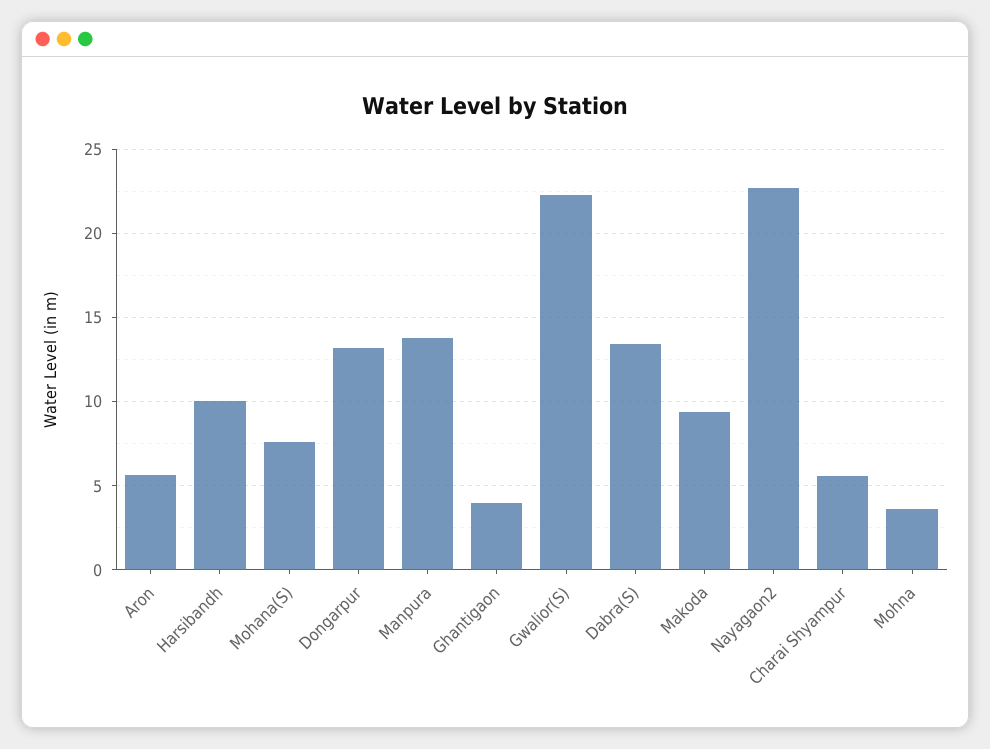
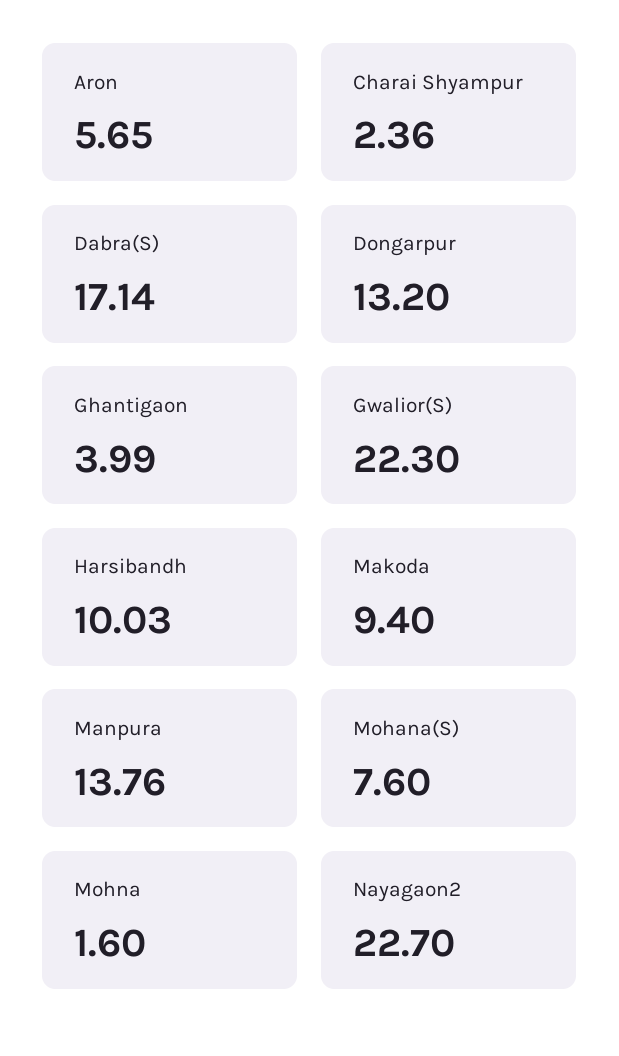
Dabra(S): 13.5 -> 17.14
Charai Shyampur: 5.5 -> 2.36
Mohna: 3.5 -> 1.6

